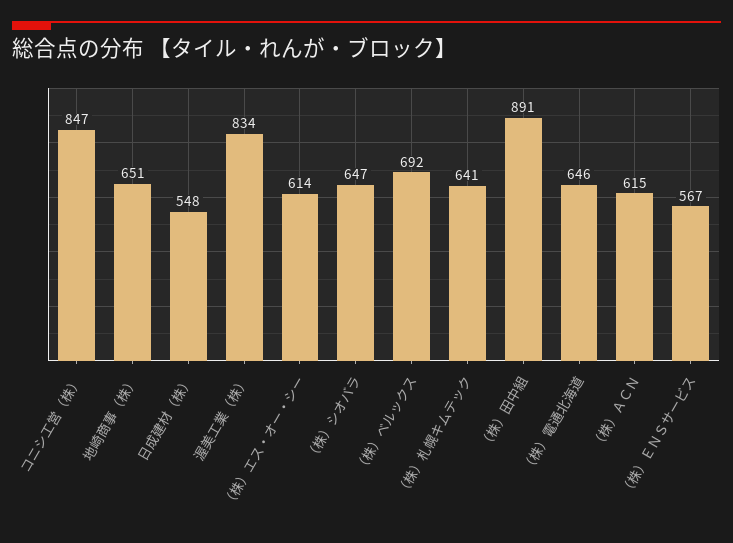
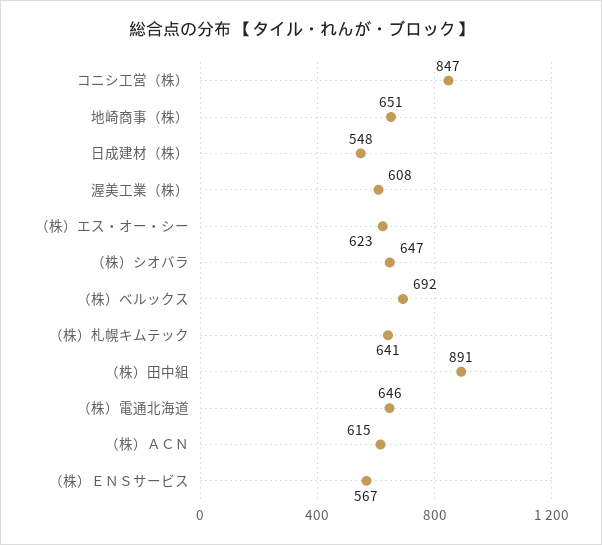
渥美工業（株）: 834 -> 608
（株）エス・オー・シー: 614 -> 623

